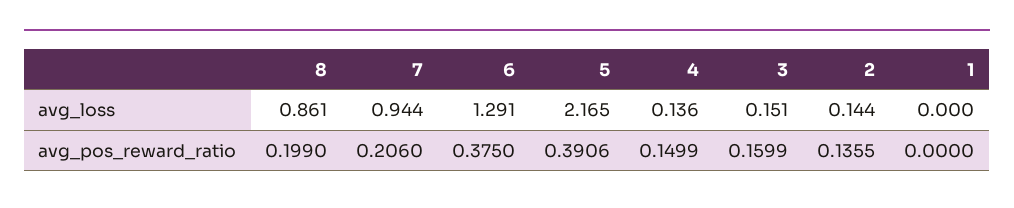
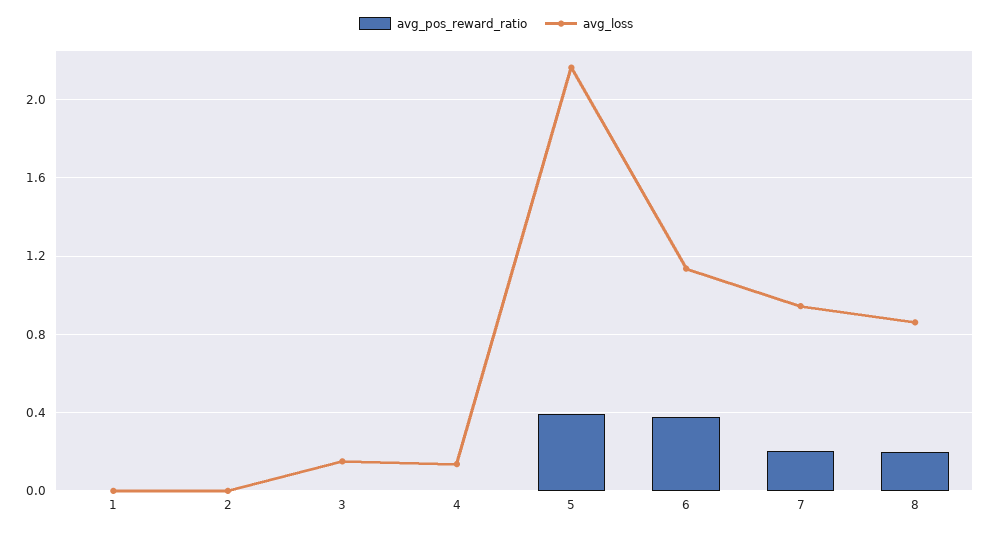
avg_loss, 6: 1.291 -> 1.15
avg_loss, 2: 0.144 -> 0
avg_pos_reward_ratio, 4: 0.1499 -> 0
avg_pos_reward_ratio, 3: 0.1599 -> 0
avg_pos_reward_ratio, 2: 0.1355 -> 0

